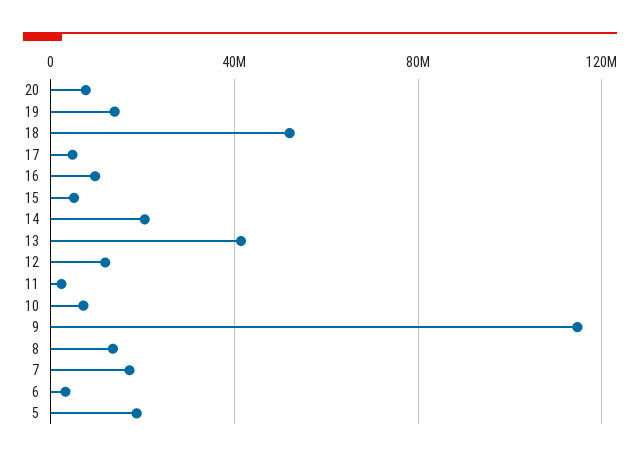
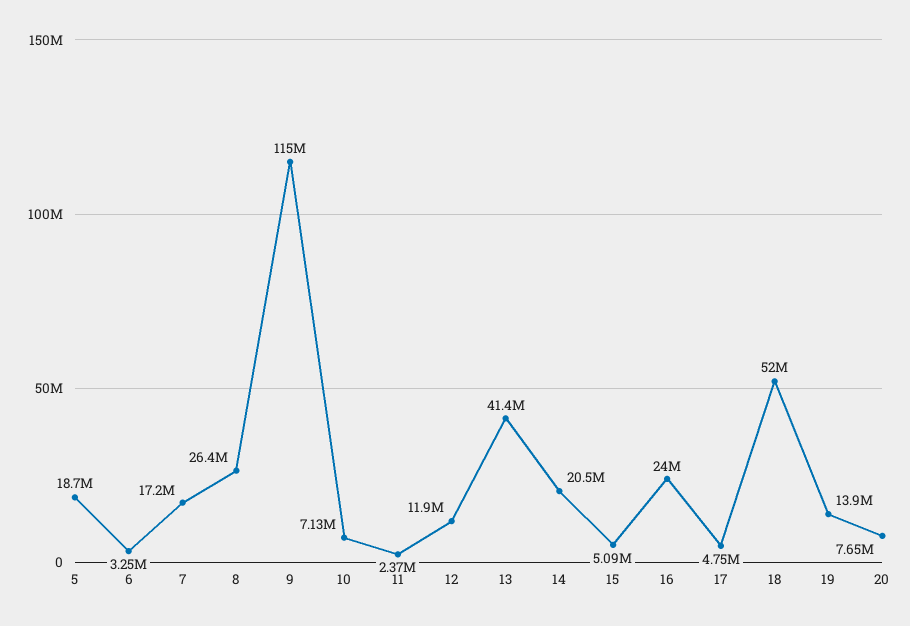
16: 10000000 -> 24000000
8: 15000000 -> 26400000

